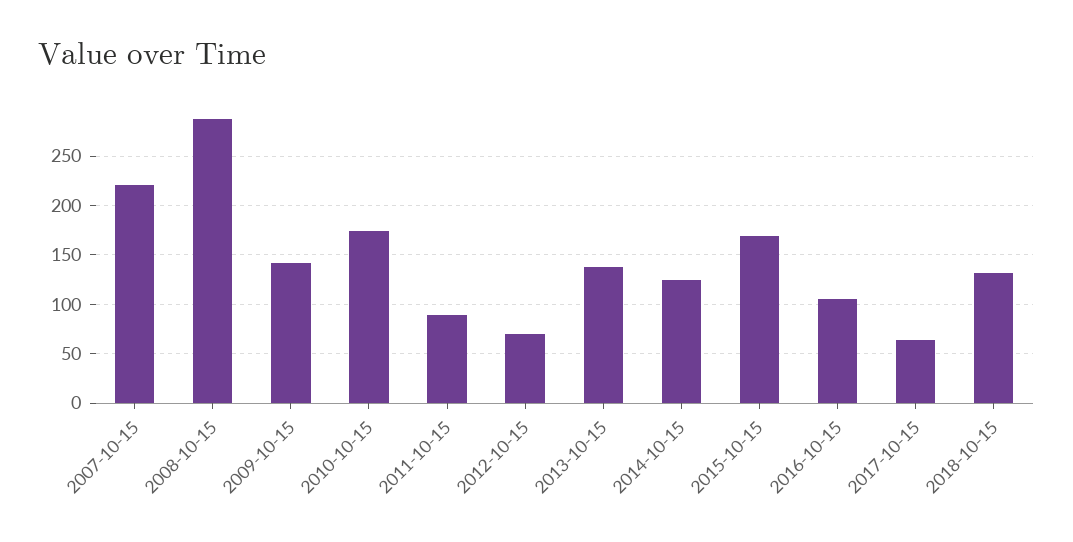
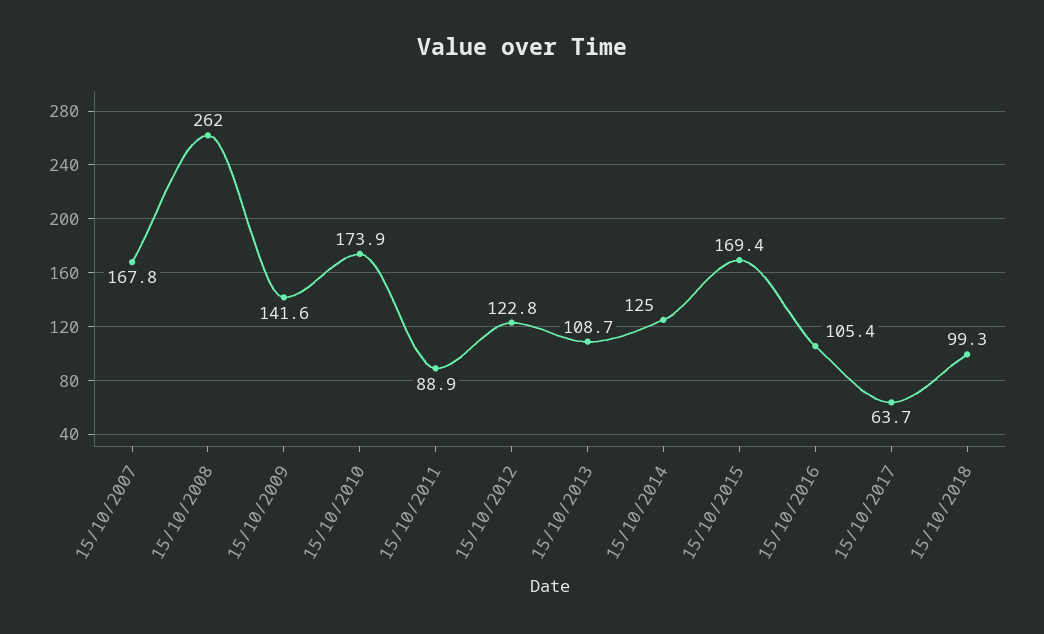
2007-10-15: 220 -> 167.8
2008-10-15: 290 -> 262
2012-10-15: 70 -> 122.8
2013-10-15: 140 -> 108.7
2018-10-15: 130 -> 99.3

